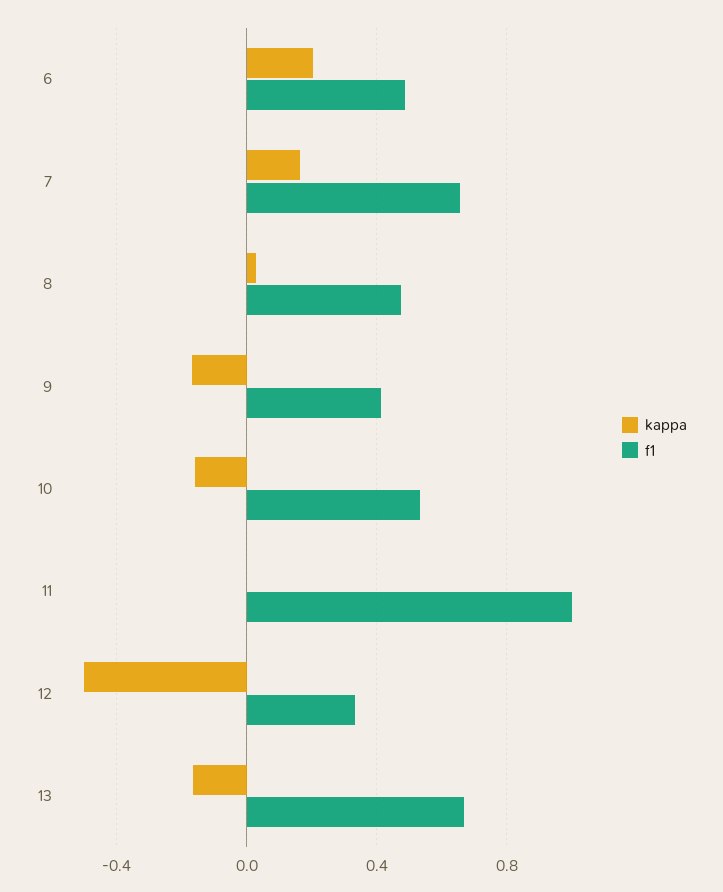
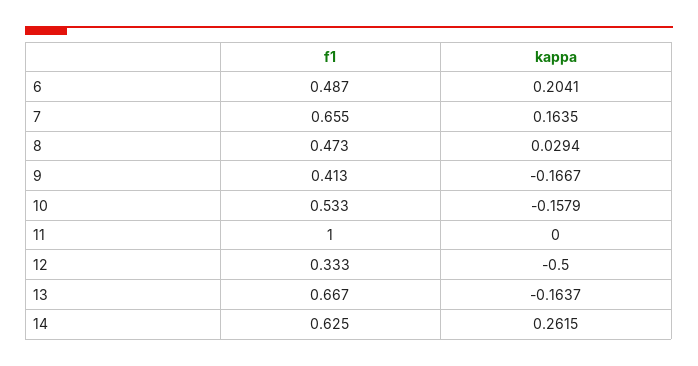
f1, 14: none -> 0.625
kappa, 14: none -> 0.2615

